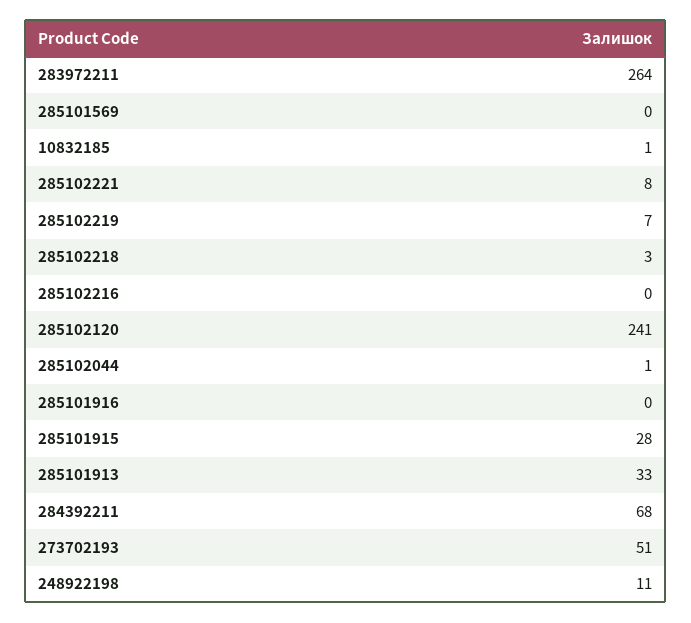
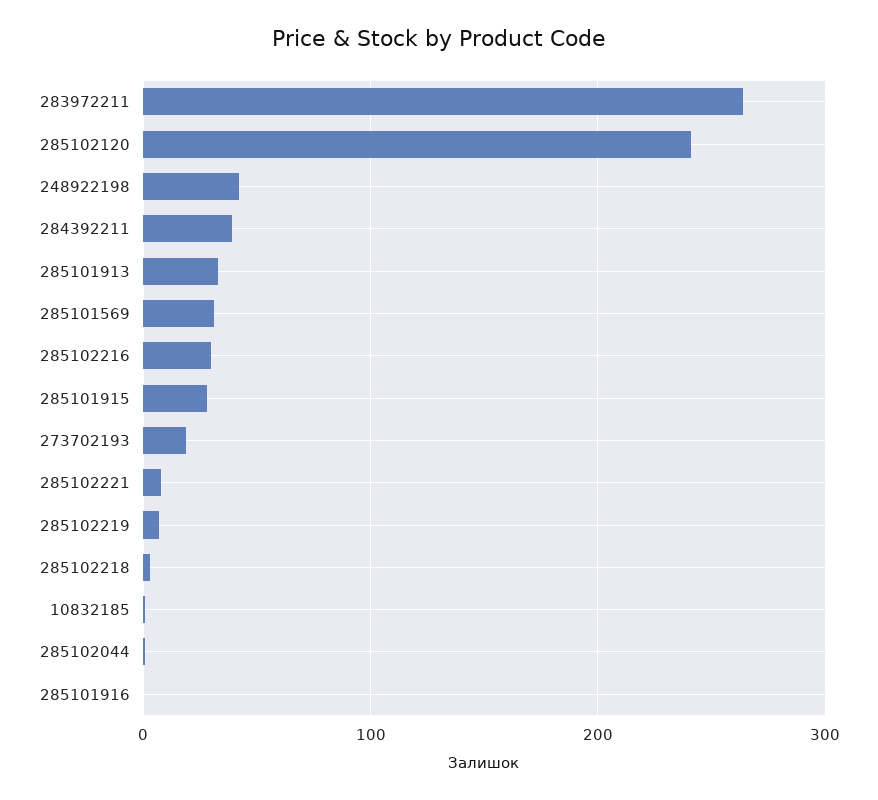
285101569: 0 -> 30
285102216: 0 -> 30
284392211: 68 -> 40
273702193: 51 -> 20
248922198: 11 -> 40

